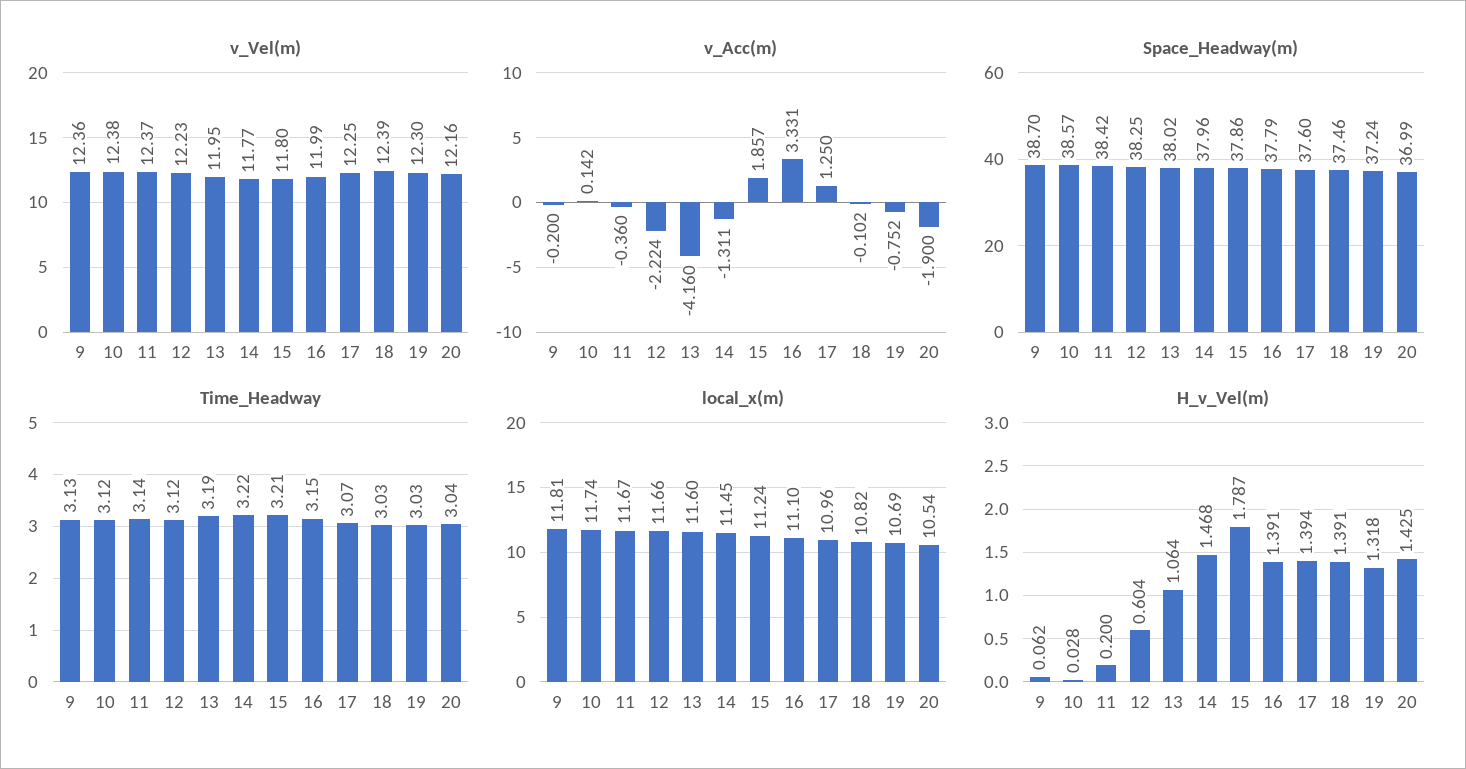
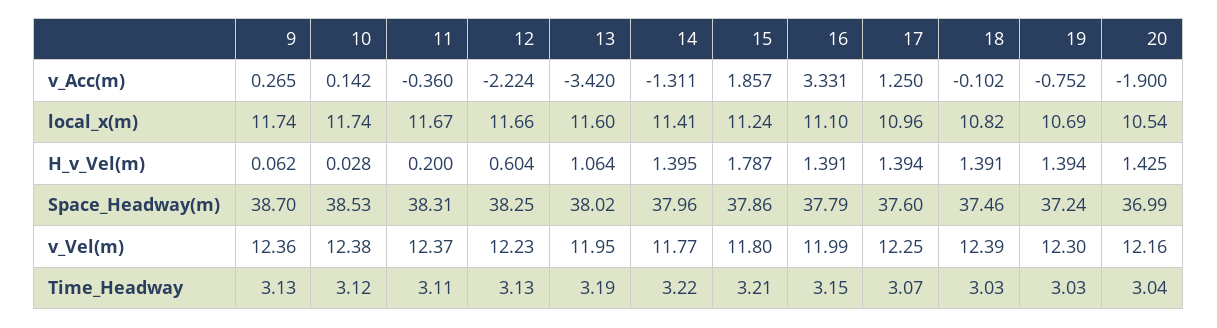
v_Acc(m), 9: -0.2 -> 0.265
v_Acc(m), 13: -4.16 -> -3.42
Space_Headway(m), 10: 38.57 -> 38.53
Space_Headway(m), 11: 38.42 -> 38.31
Time_Headway, 11: 3.14 -> 3.11
Time_Headway, 12: 3.12 -> 3.13
local_x(m), 9: 11.81 -> 11.74
local_x(m), 14: 11.45 -> 11.41
H_v_Vel(m), 14: 1.468 -> 1.395
H_v_Vel(m), 19: 1.318 -> 1.394

